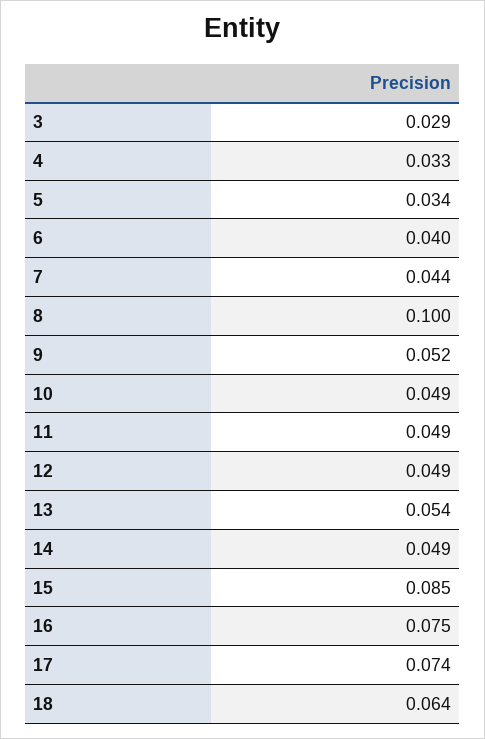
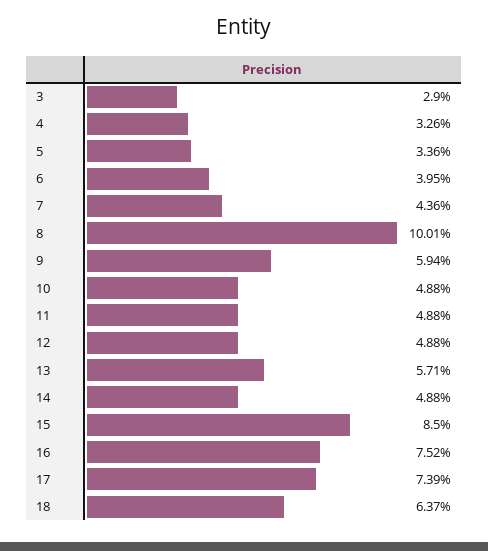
9: 0.052 -> 0.0594
13: 0.054 -> 0.0571

